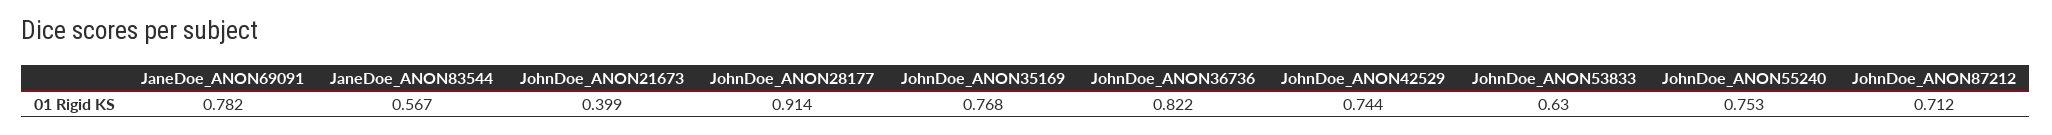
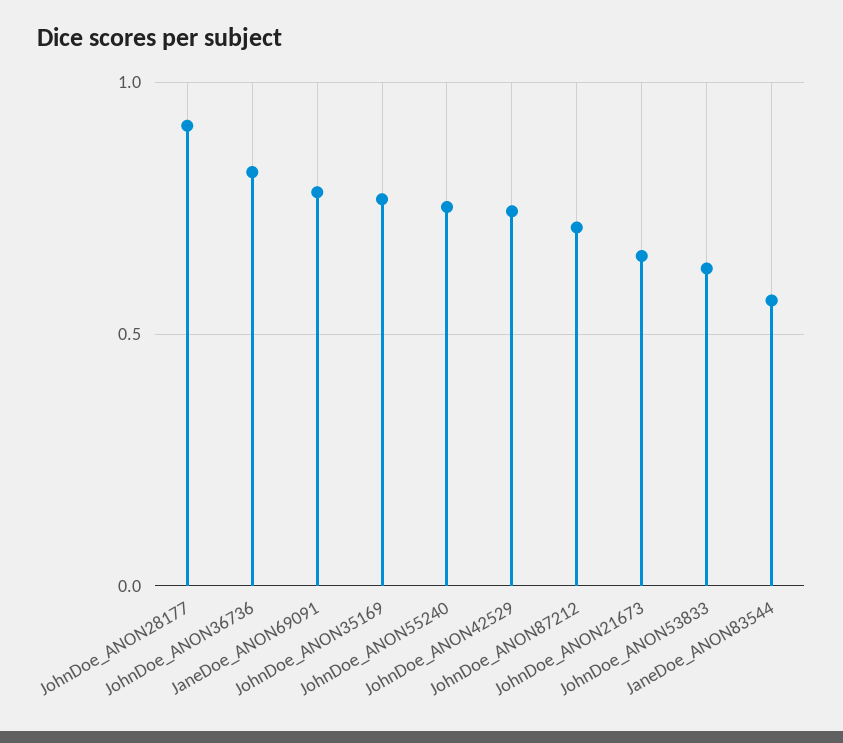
JohnDoe_ANON21673: 0.399 -> 0.65

